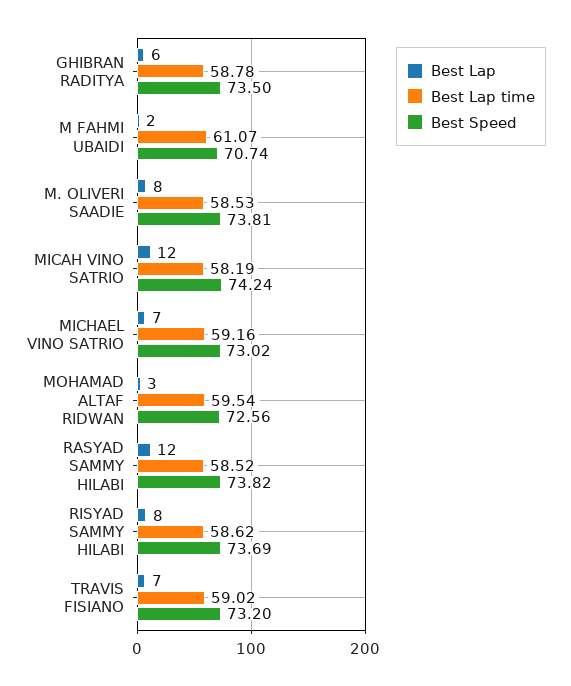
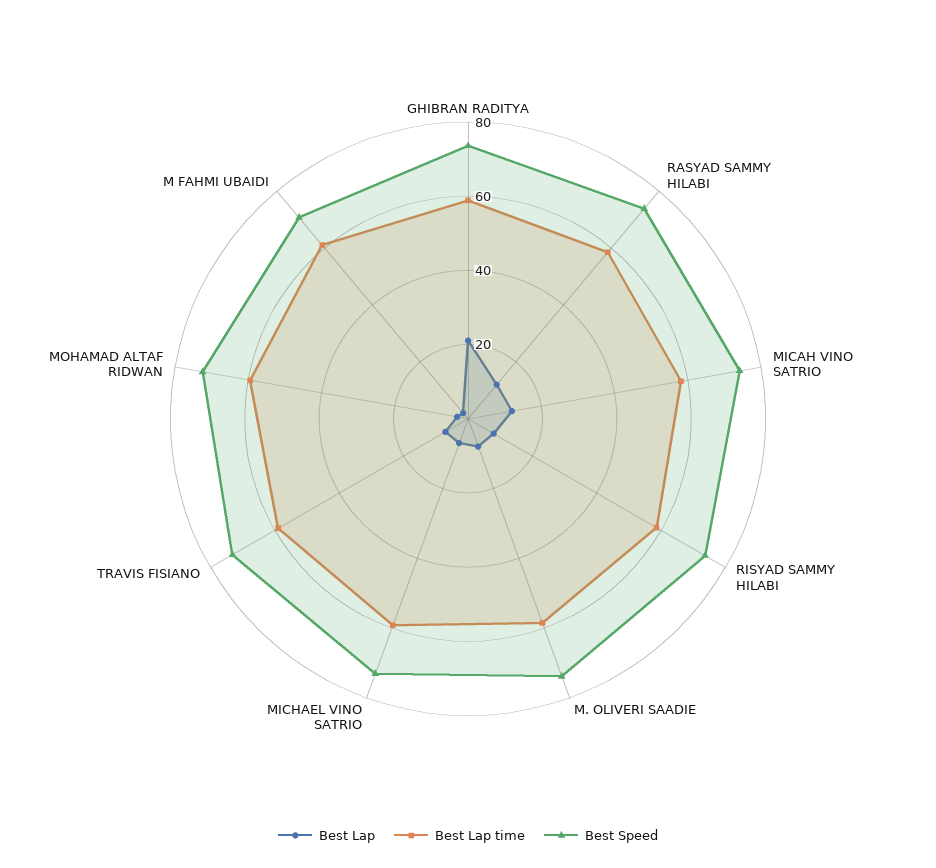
Best Lap, GHIBRAN RADITYA: 6 -> 20

